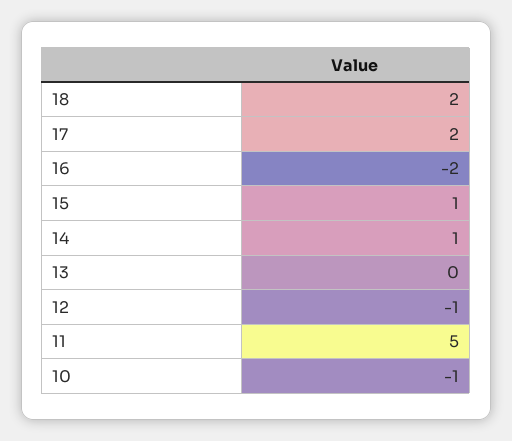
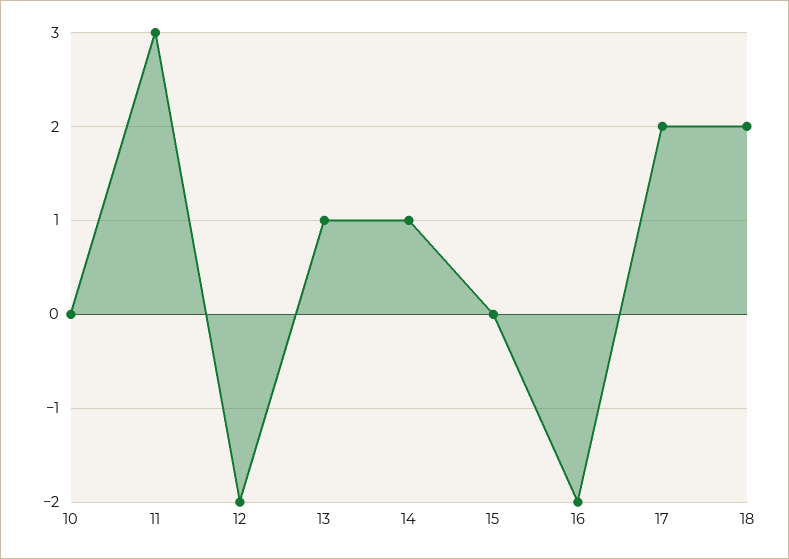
15: 1 -> 0
13: 0 -> 1
12: -1 -> -2
11: 5 -> 3
10: -1 -> 0

